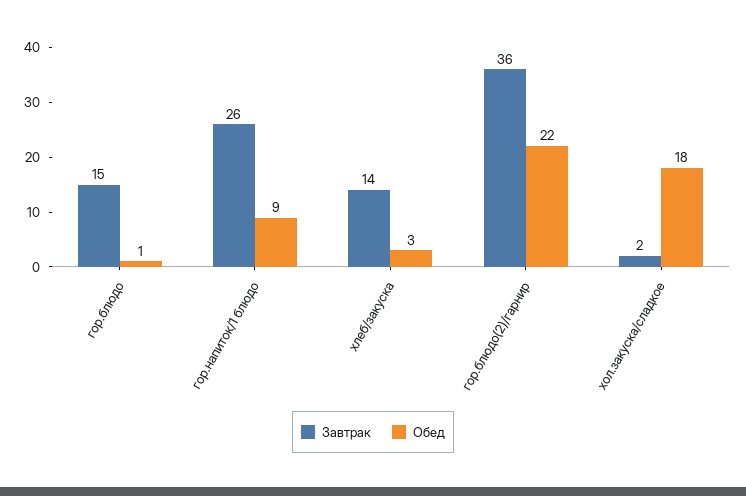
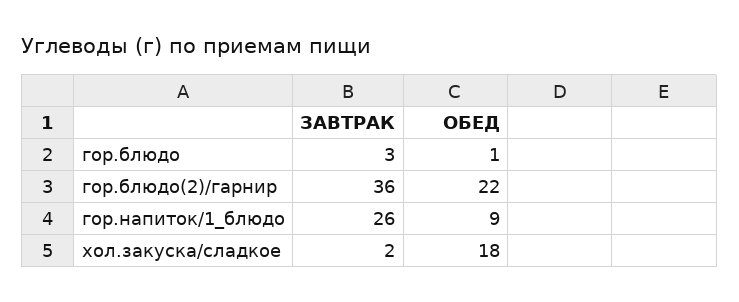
Завтрак, гор.блюдо: 15 -> 3
Завтрак, хлеб/закуска: 14 -> none
Обед, хлеб/закуска: 3 -> none

